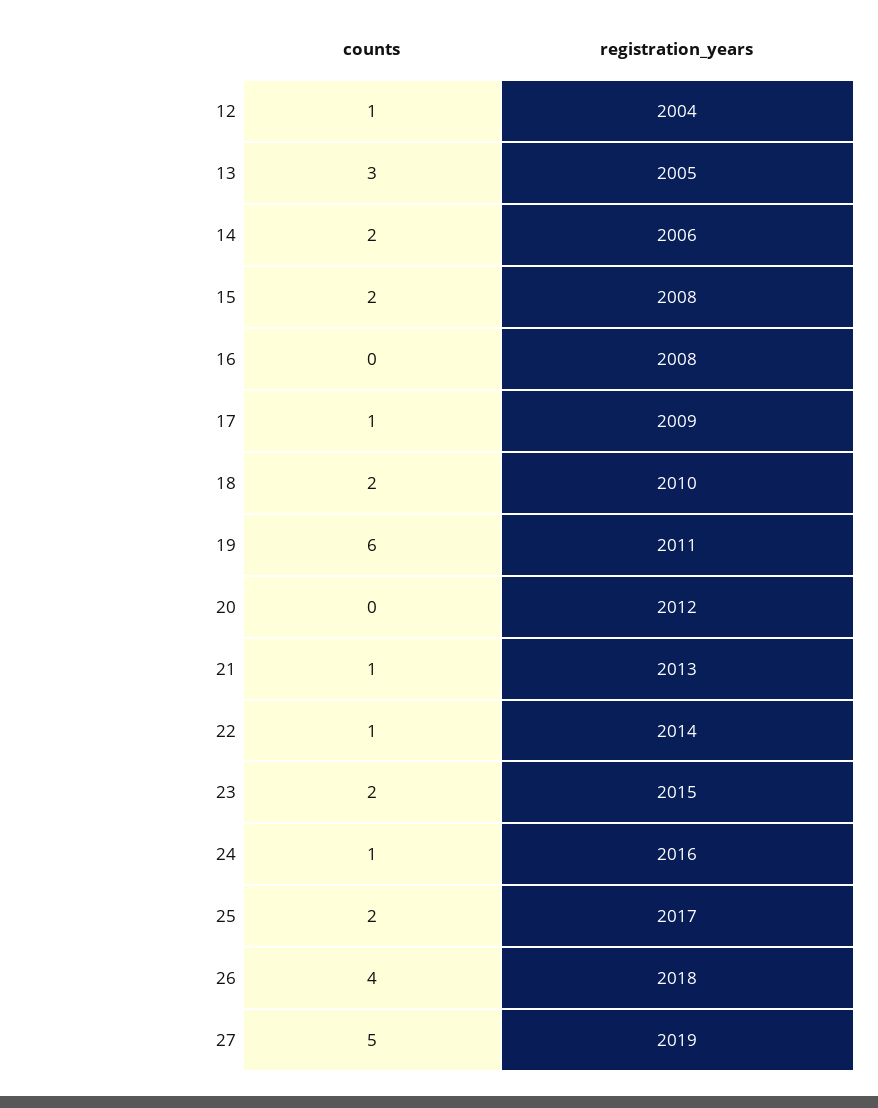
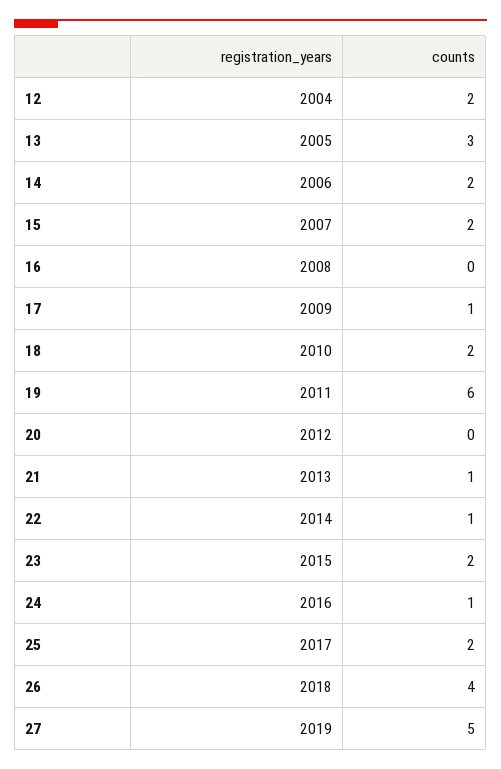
counts, 12: 1 -> 2
registration_years, 15: 2008 -> 2007

